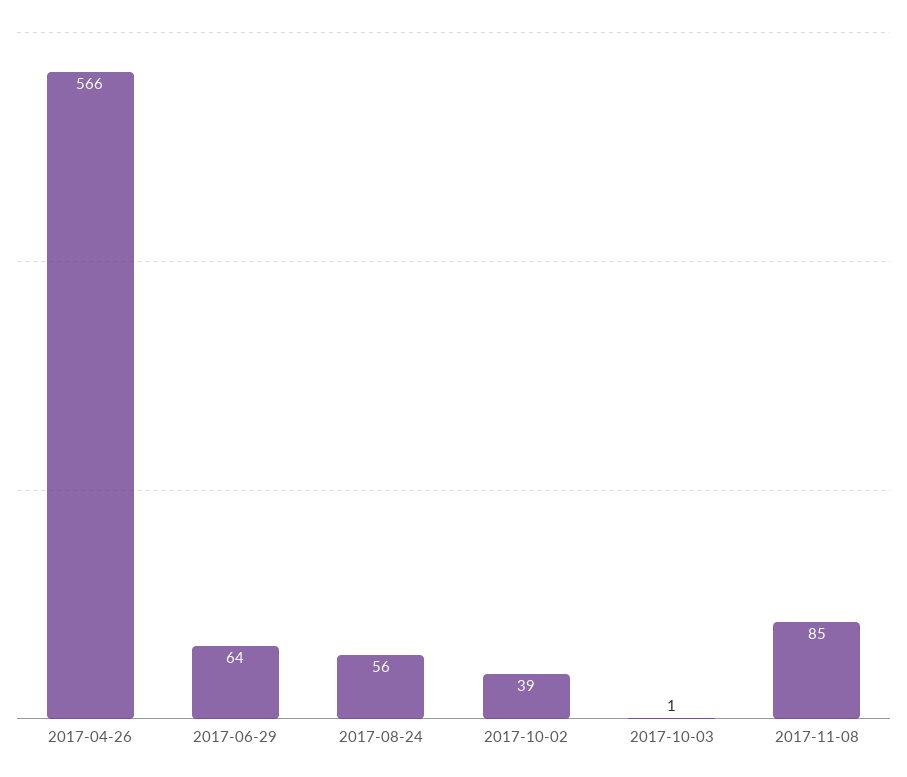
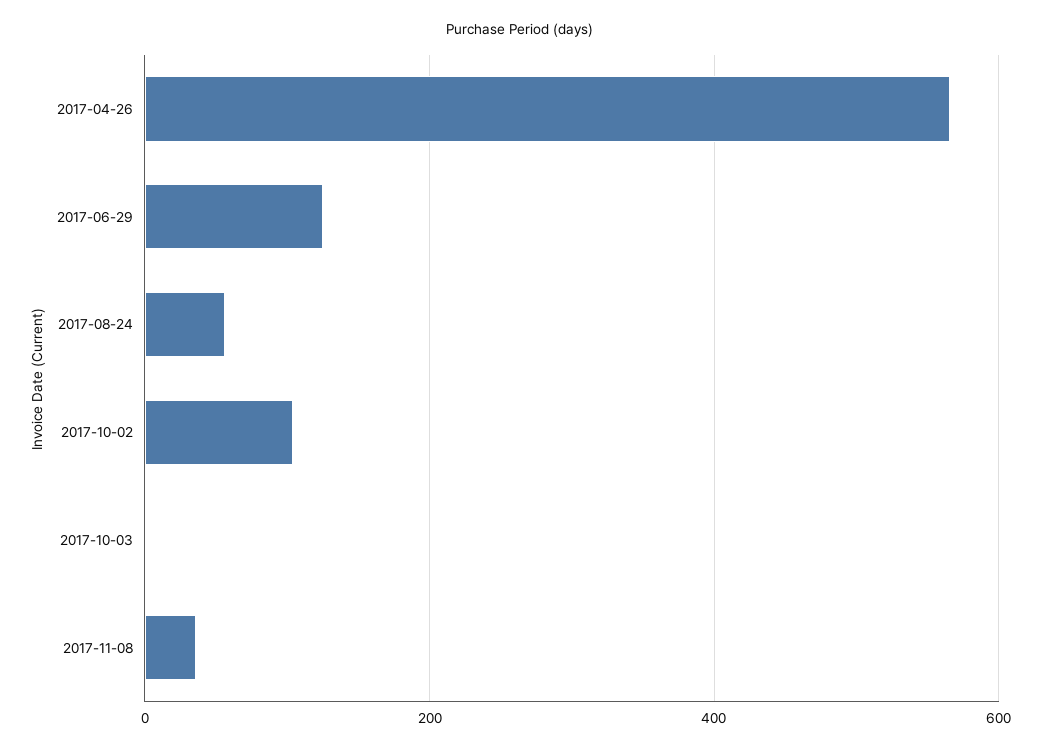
2017-06-29: 64 -> 120
2017-10-02: 39 -> 100
2017-11-08: 85 -> 40

